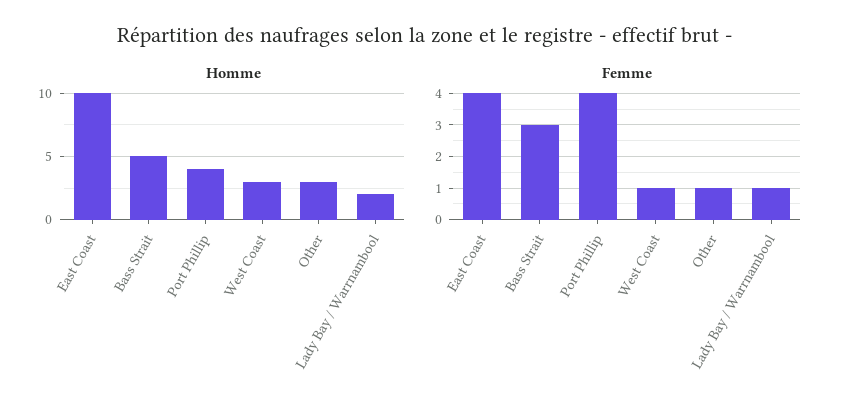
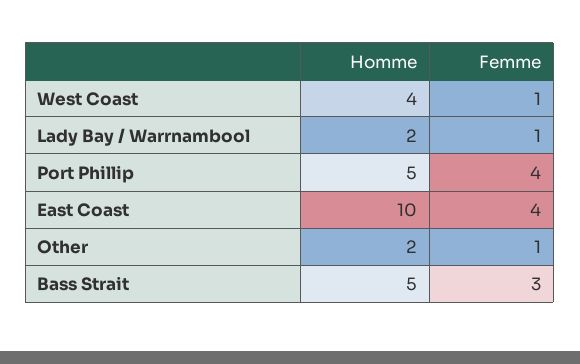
Homme, Port Phillip: 4 -> 5
Homme, West Coast: 3 -> 4
Homme, Other: 3 -> 2

